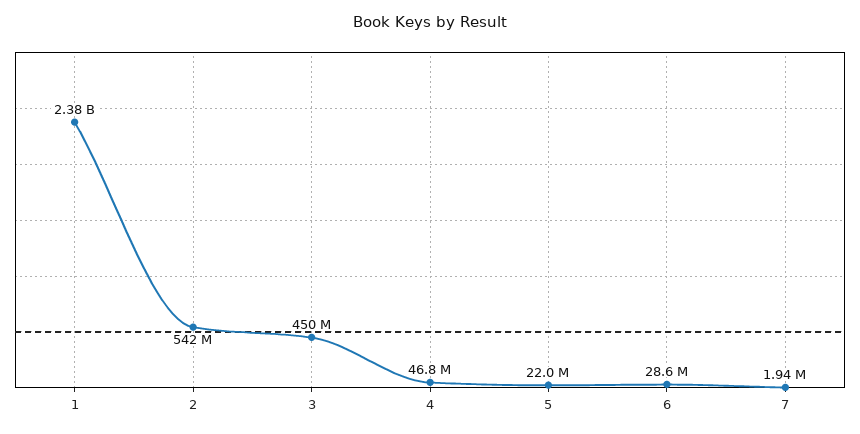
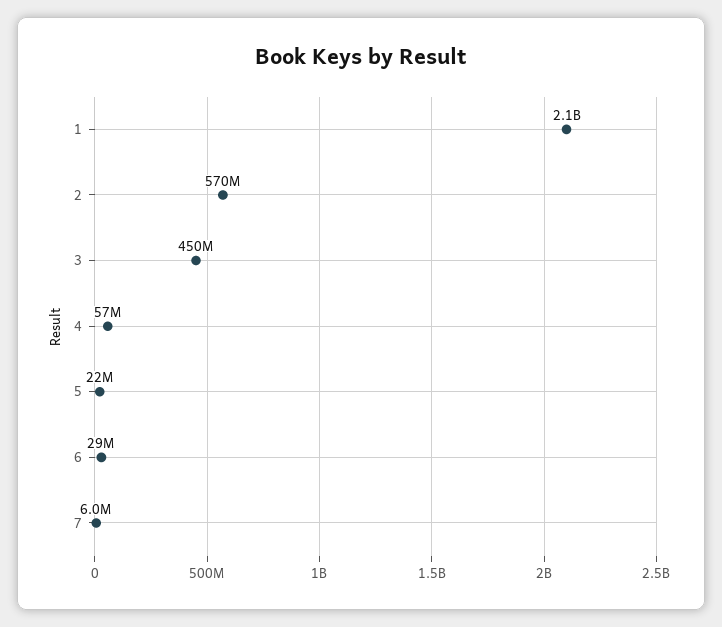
1: 2380000000 -> 2100000000
2: 542000000 -> 570000000
4: 46800000 -> 57000000
7: 1940000 -> 6000000

